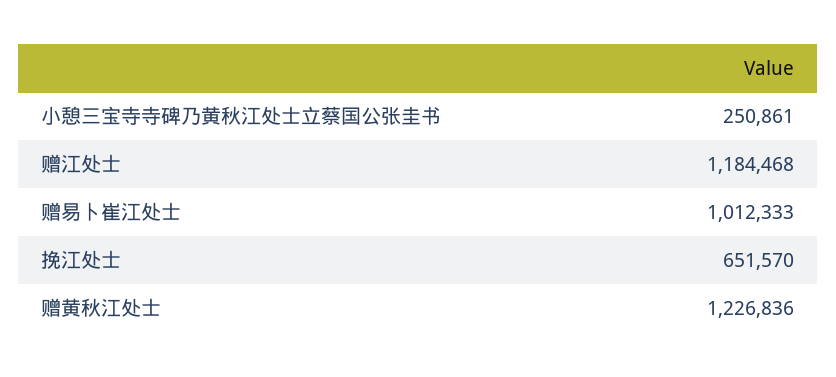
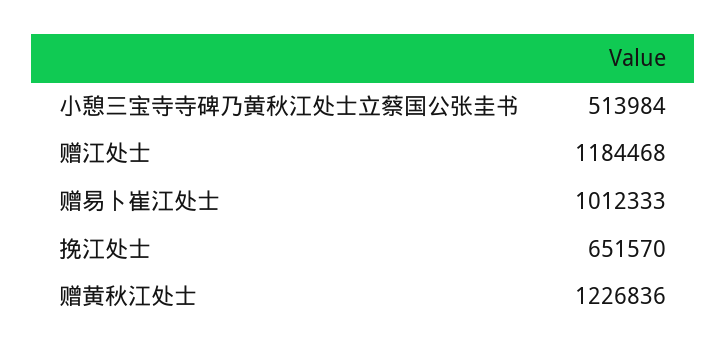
小憩三宝寺寺碑乃黄秋江处士立蔡国公张圭书: 250861 -> 513984

